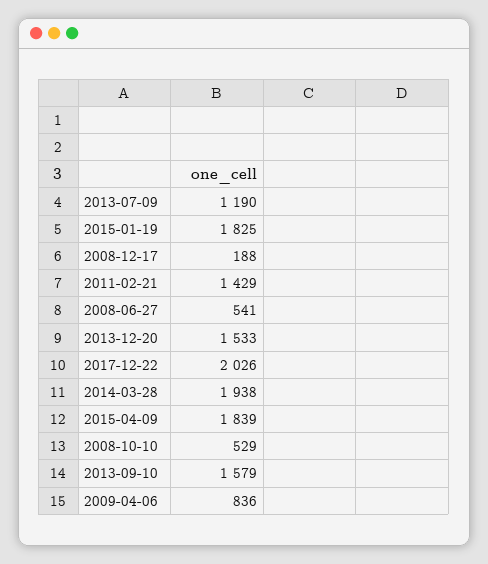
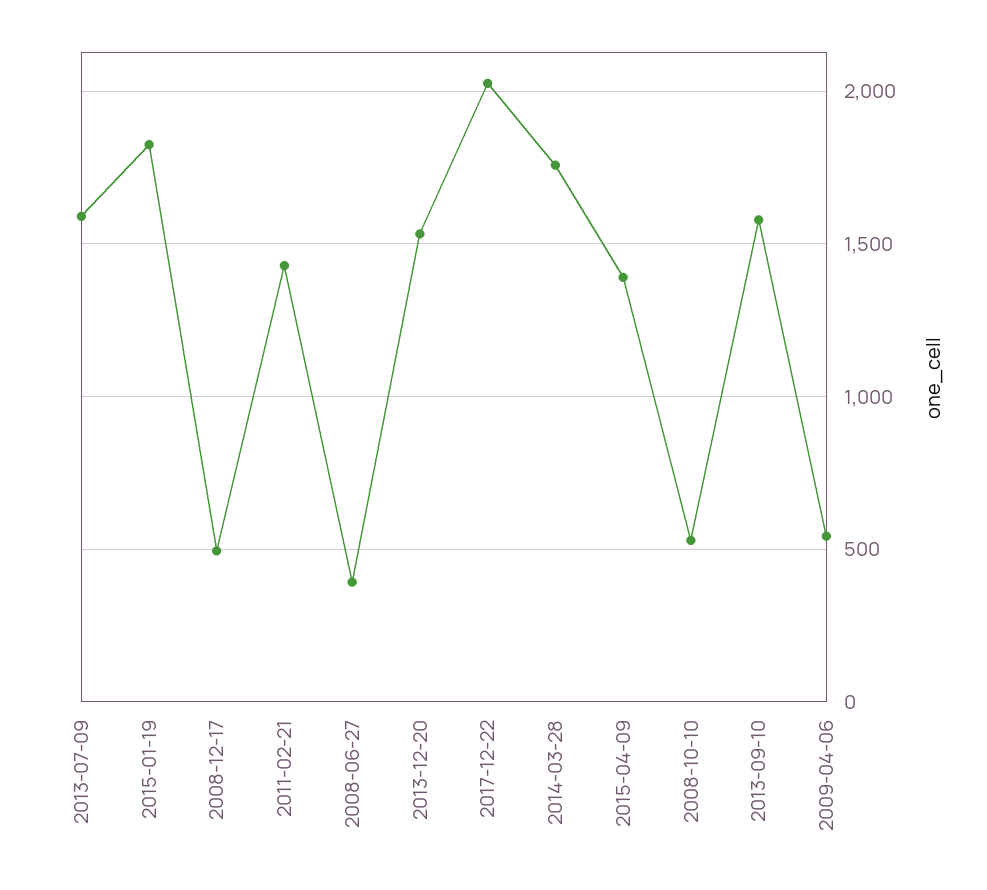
2013-07-09: 1190 -> 1600
2008-12-17: 188 -> 500
2008-06-27: 541 -> 400
2014-03-28: 1938 -> 1750
2015-04-09: 1839 -> 1400
2009-04-06: 836 -> 550

